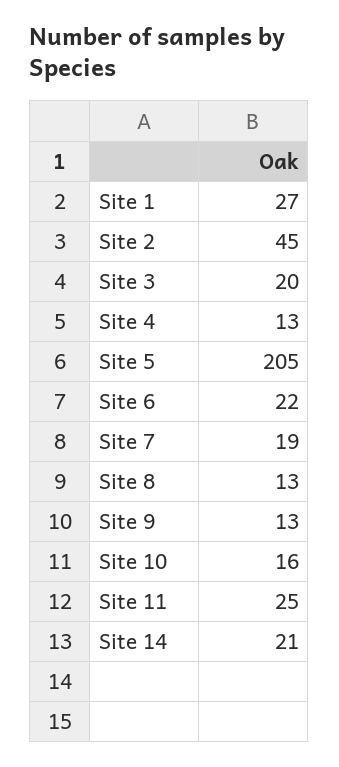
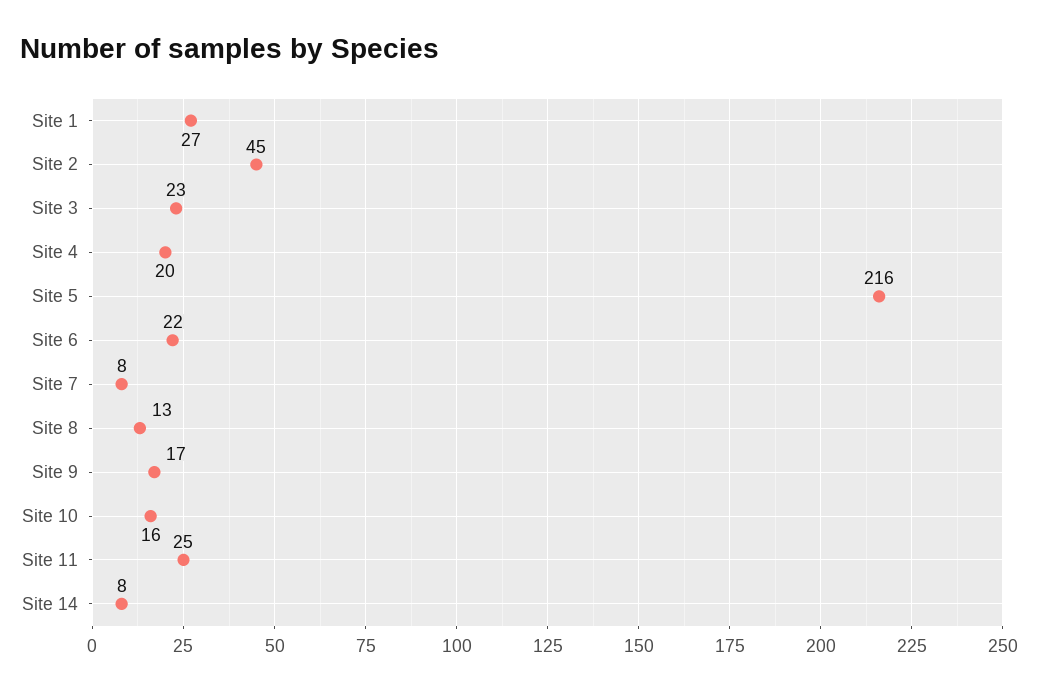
Site 3: 20 -> 23
Site 4: 13 -> 20
Site 5: 205 -> 216
Site 7: 19 -> 8
Site 9: 13 -> 17
Site 14: 21 -> 8

